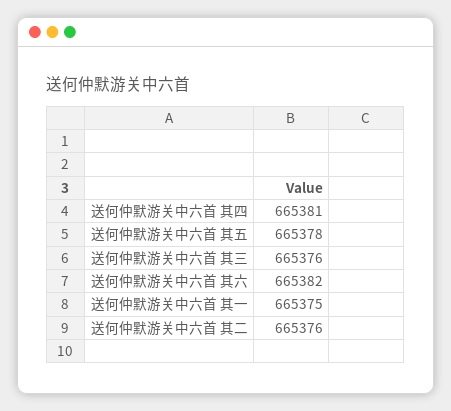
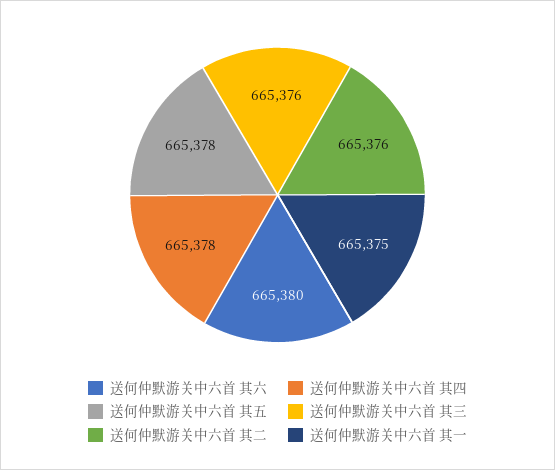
送何仲默游关中六首 其四: 665381 -> 665378
送何仲默游关中六首 其六: 665382 -> 665380

